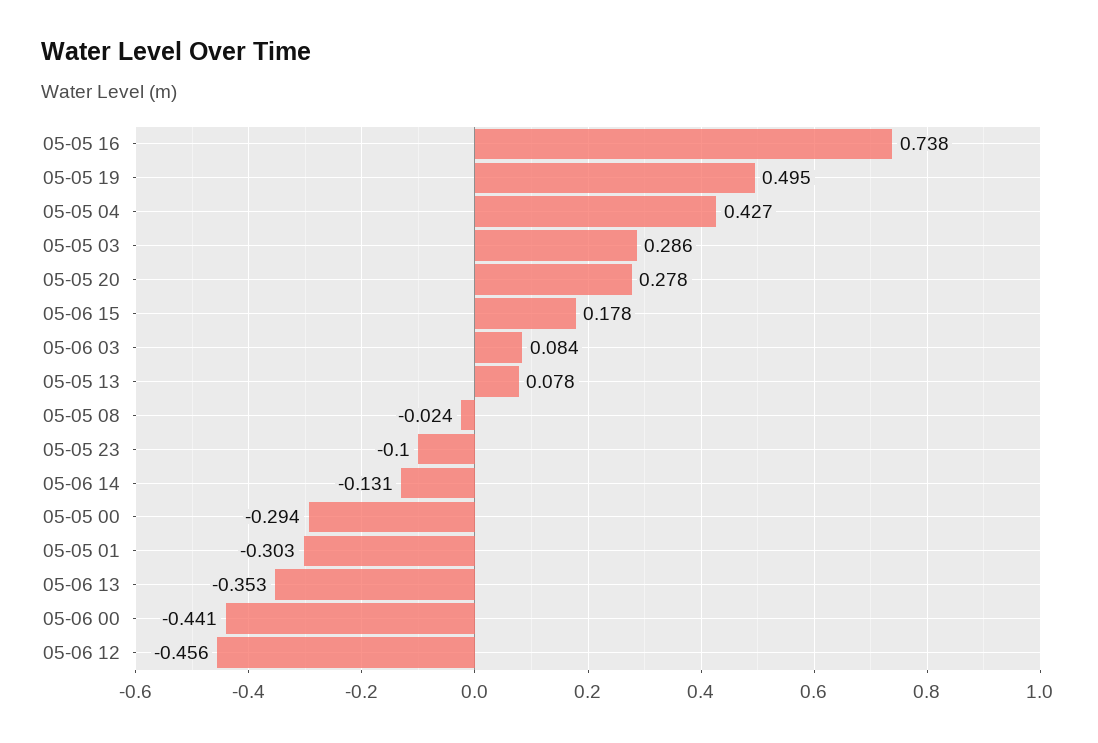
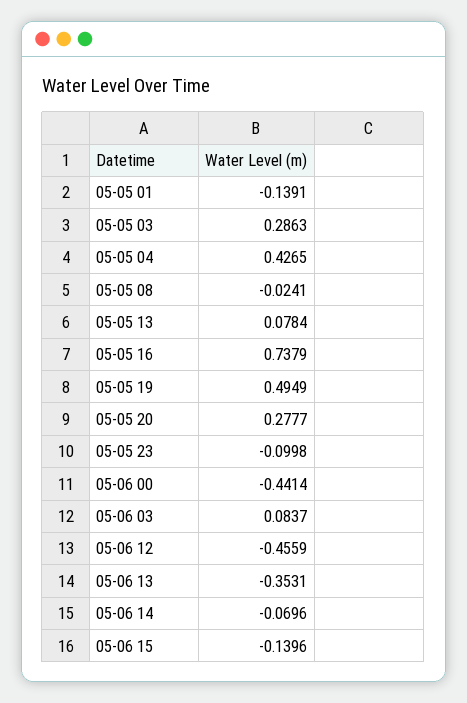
05-06 15: 0.178 -> -0.1396
05-06 14: -0.131 -> -0.0696
05-05 00: -0.294 -> none
05-05 01: -0.303 -> -0.1391

